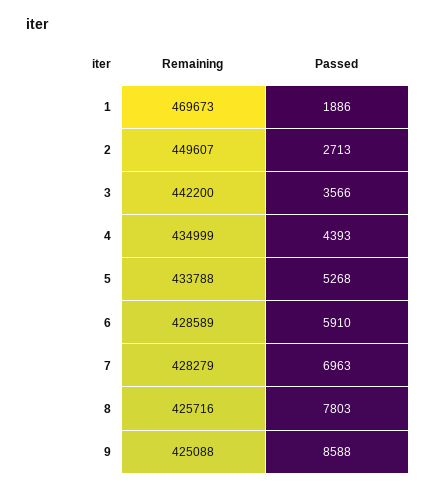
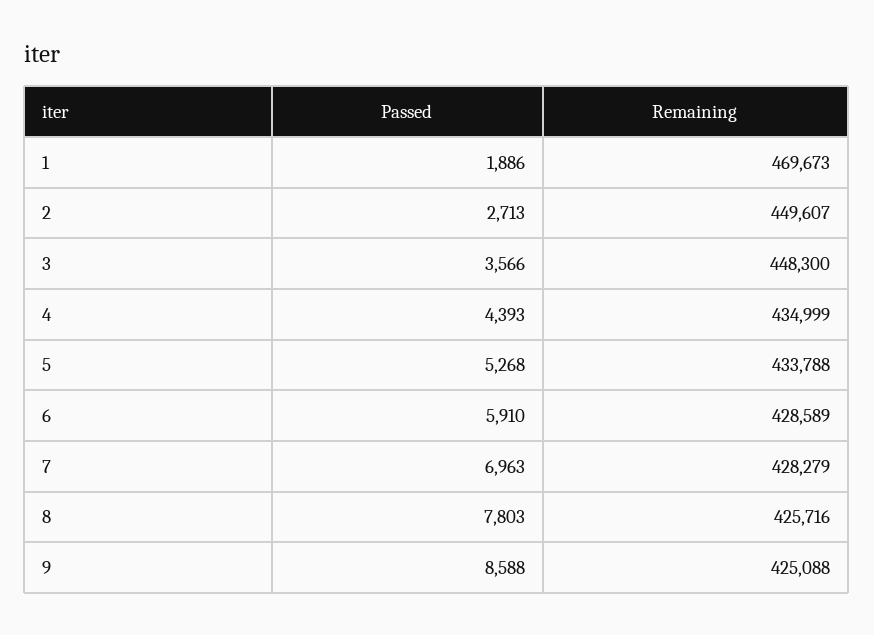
Remaining, 3: 442200 -> 448300

